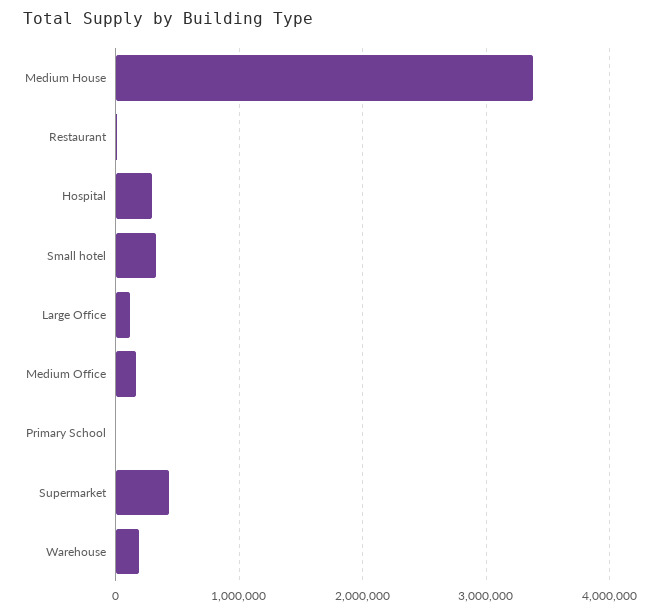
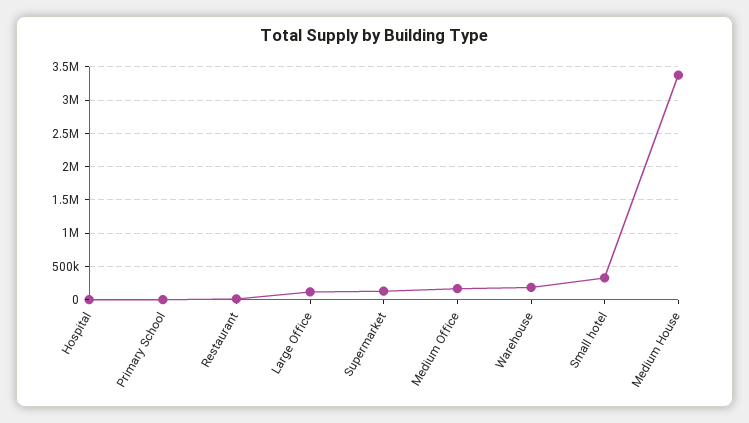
Hospital: 300000 -> 0
Supermarket: 400000 -> 100000

